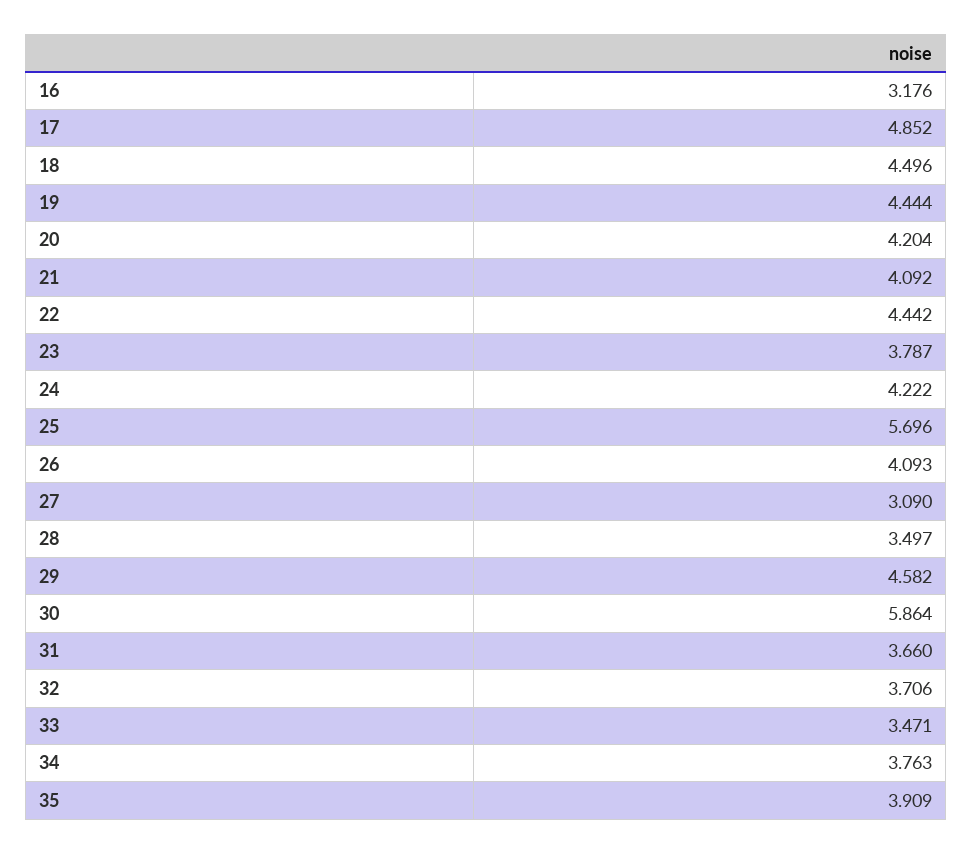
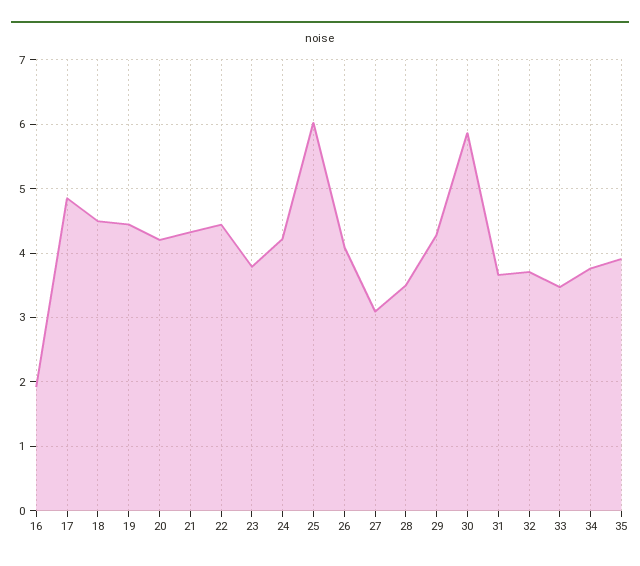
16: 3.176 -> 1.9
21: 4.092 -> 4.3
25: 5.696 -> 6
29: 4.582 -> 4.3

